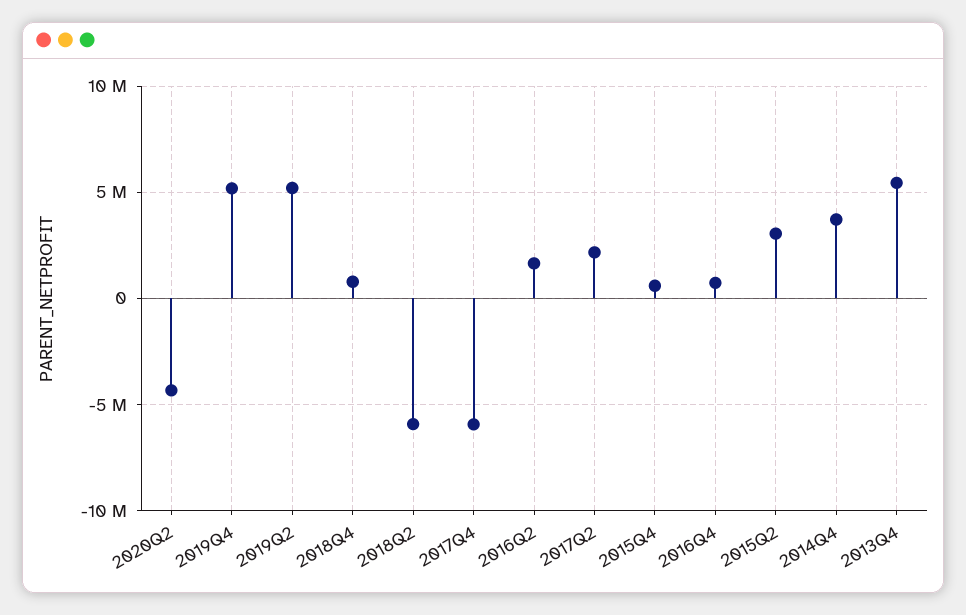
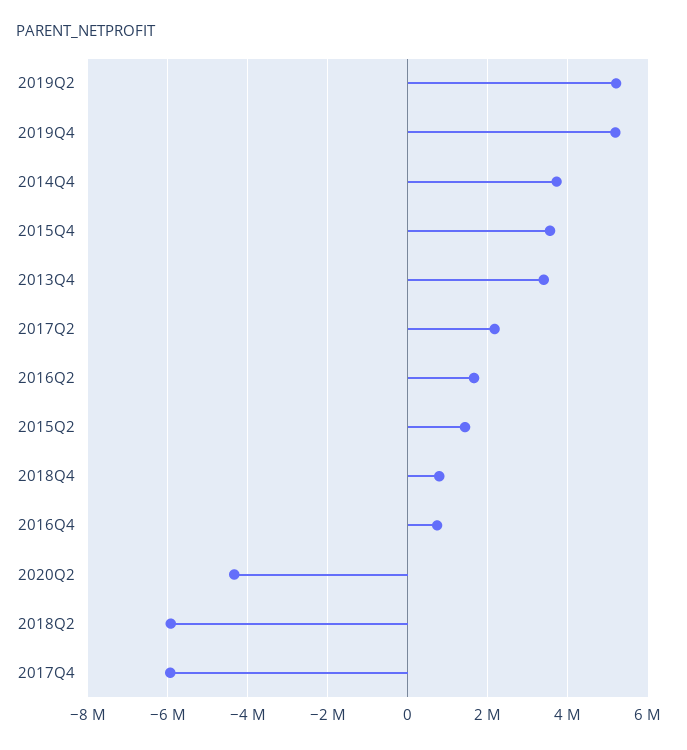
2015Q4: 500000 -> 3600000
2015Q2: 3000000 -> 1400000
2013Q4: 5500000 -> 3400000

